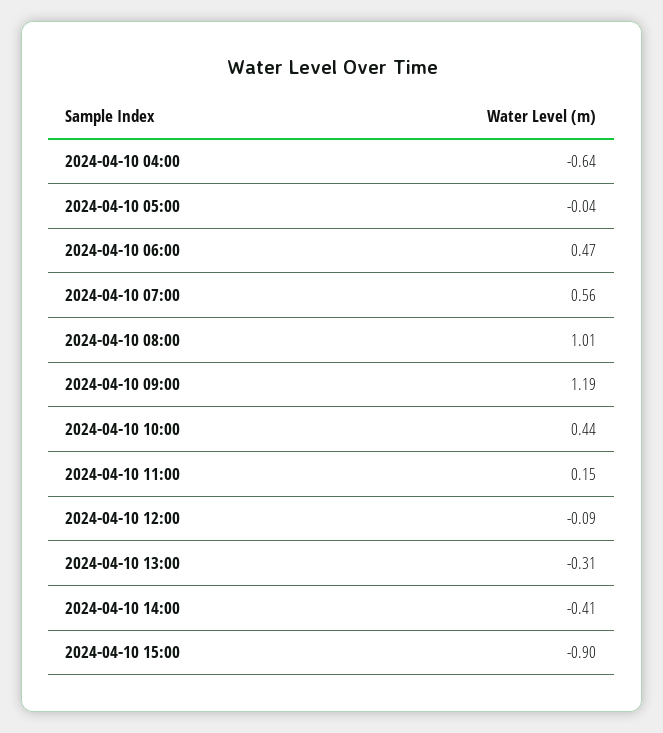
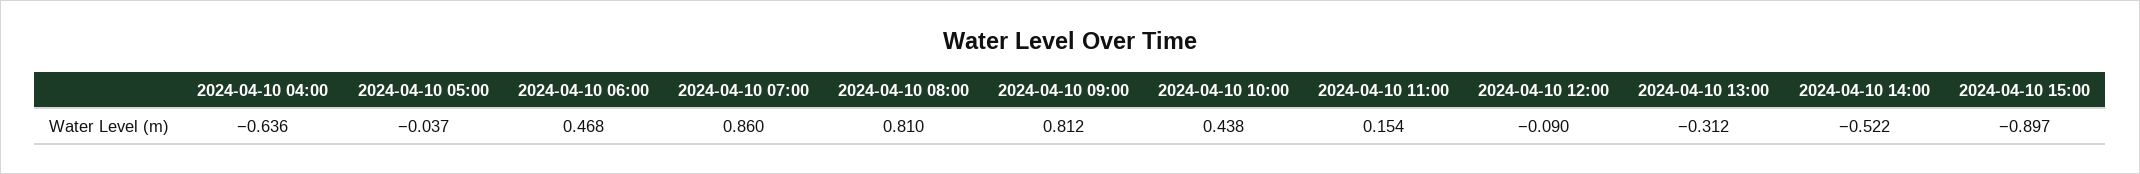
2024-04-10 07:00: 0.56 -> 0.86
2024-04-10 08:00: 1.01 -> 0.81
2024-04-10 09:00: 1.19 -> 0.812
2024-04-10 14:00: -0.41 -> -0.522

